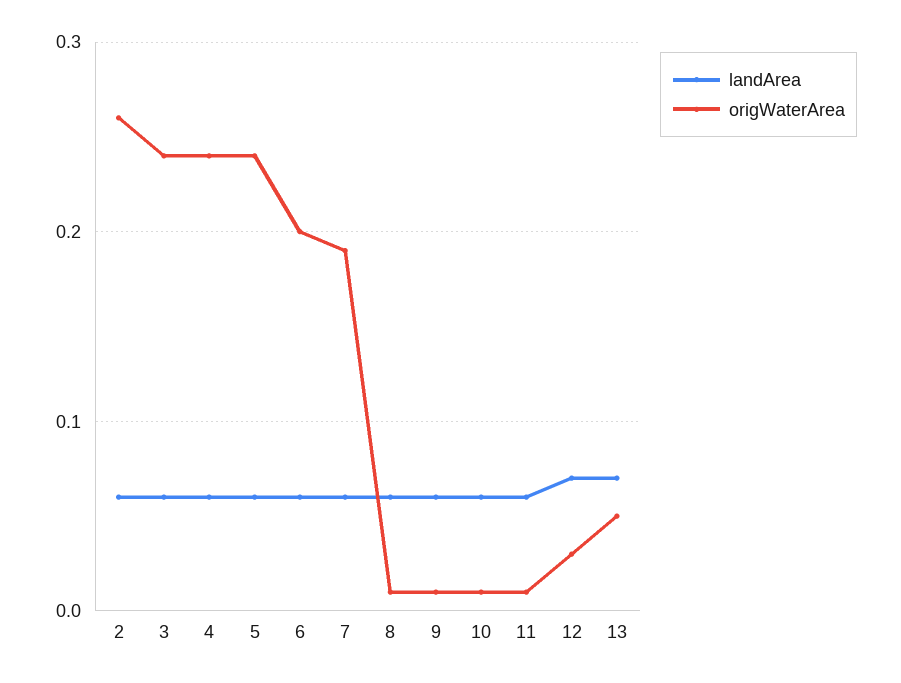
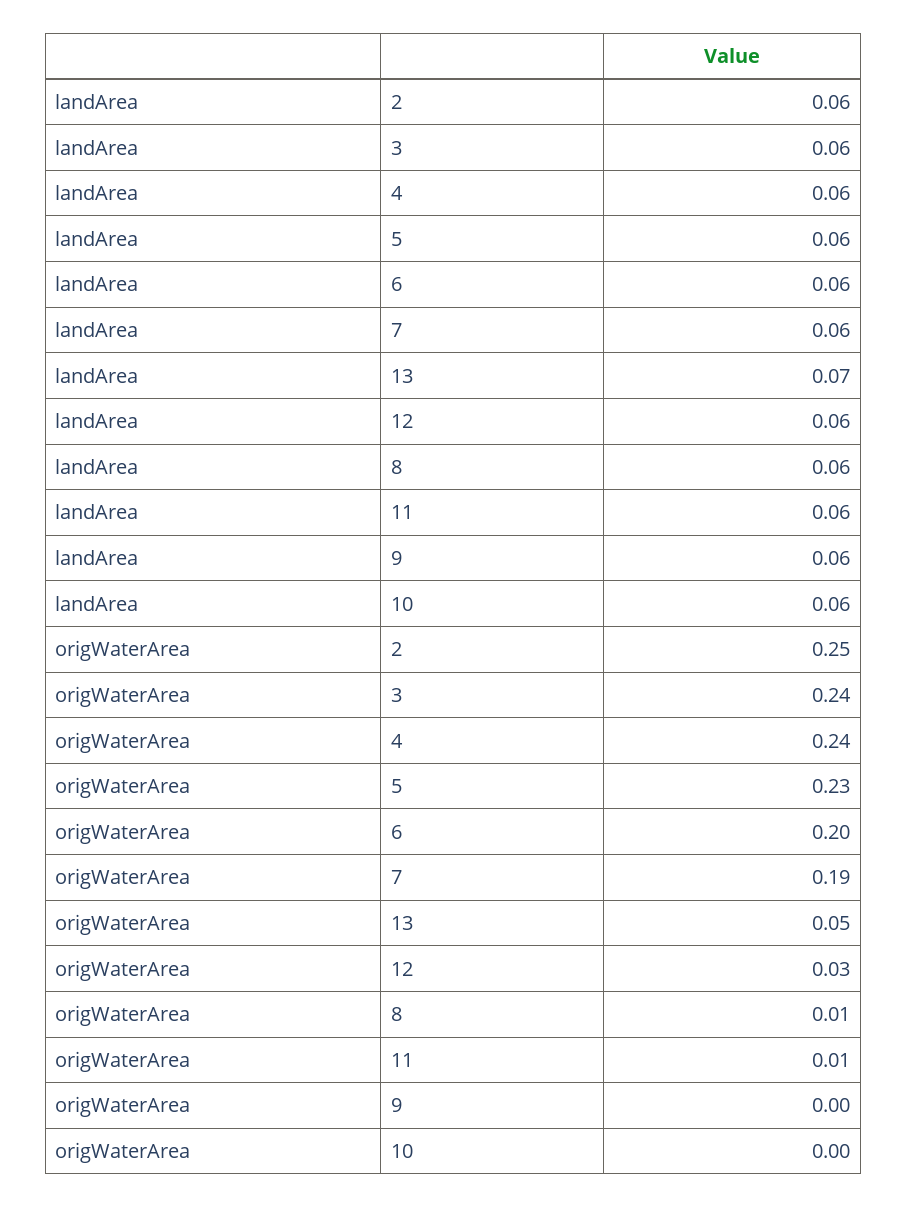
origWaterArea, 2: 0.26 -> 0.25
origWaterArea, 5: 0.24 -> 0.23
origWaterArea, 9: 0.01 -> 0
origWaterArea, 10: 0.01 -> 0
landArea, 12: 0.07 -> 0.06

